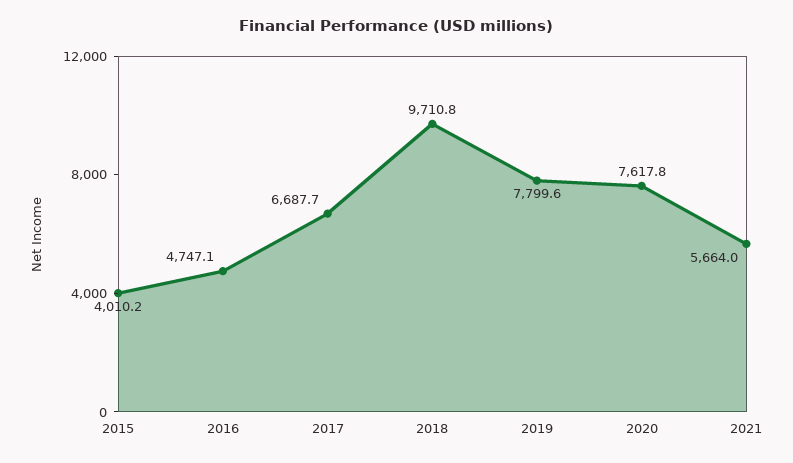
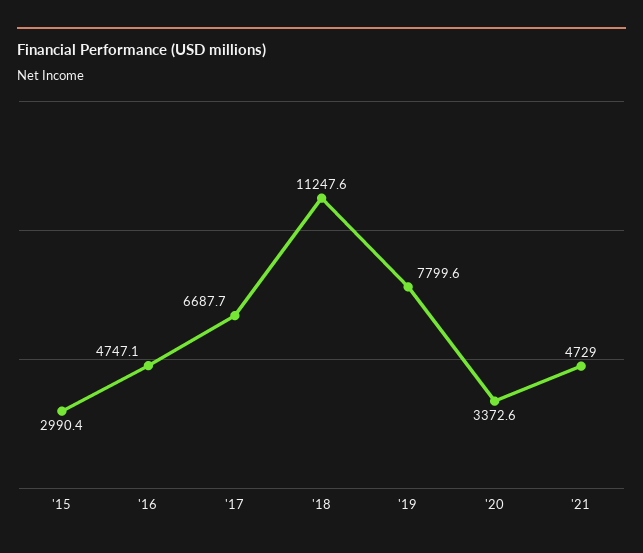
2015: 4010.2 -> 2990.4
2018: 9710.8 -> 11247.6
2020: 7617.8 -> 3372.6
2021: 5664 -> 4729

